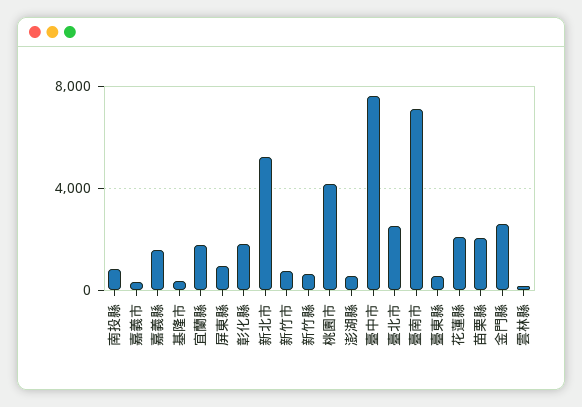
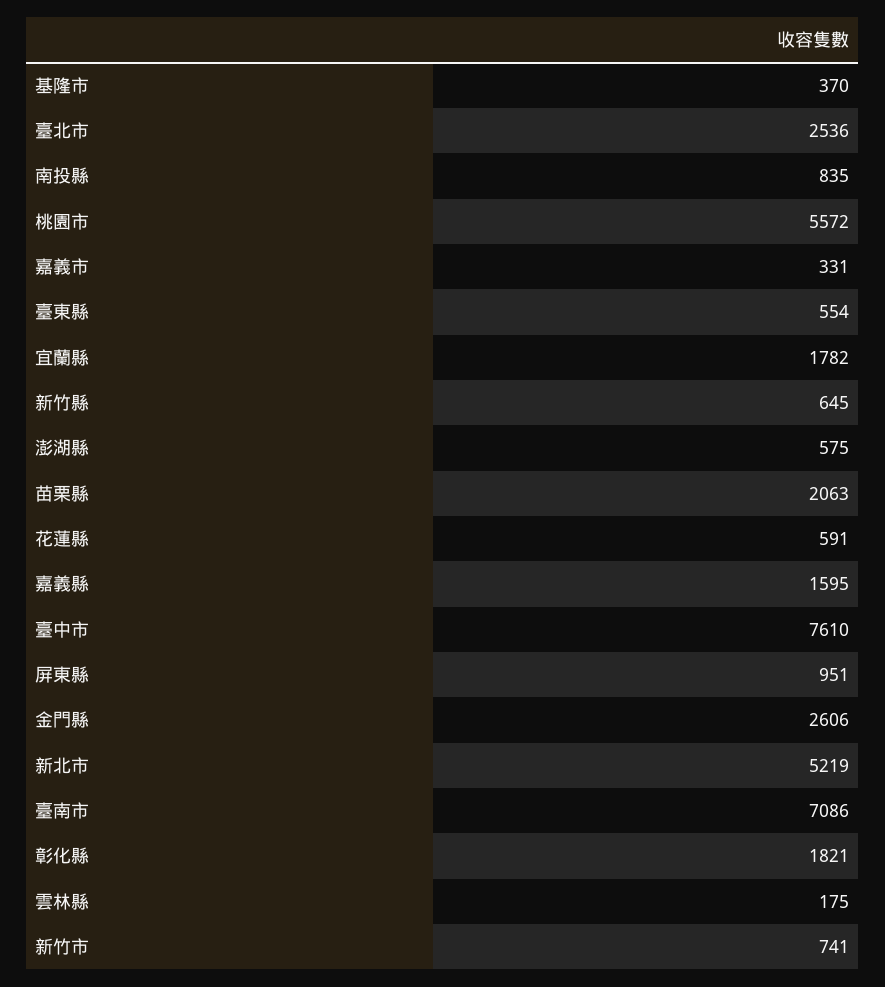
桃園市: 4000 -> 5572
花蓮縣: 2000 -> 591

